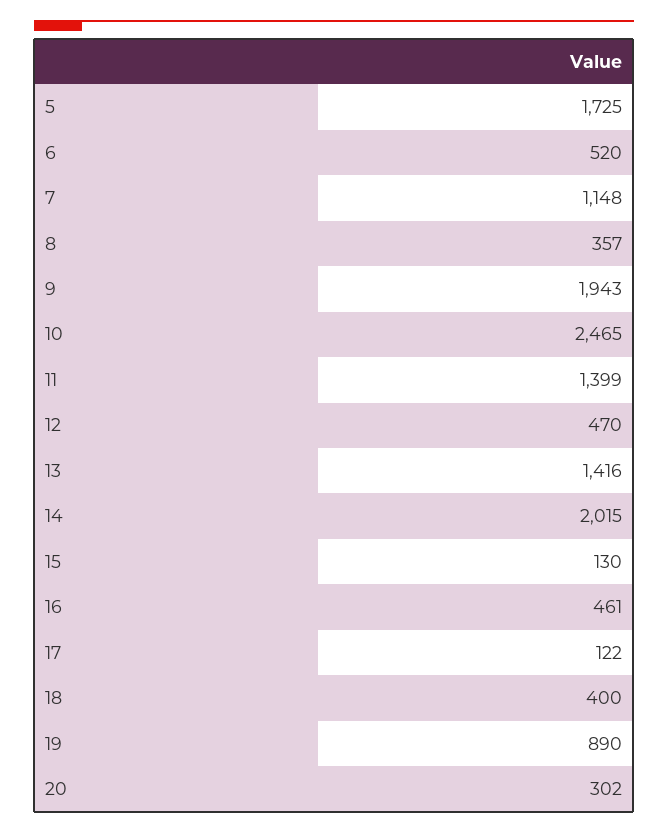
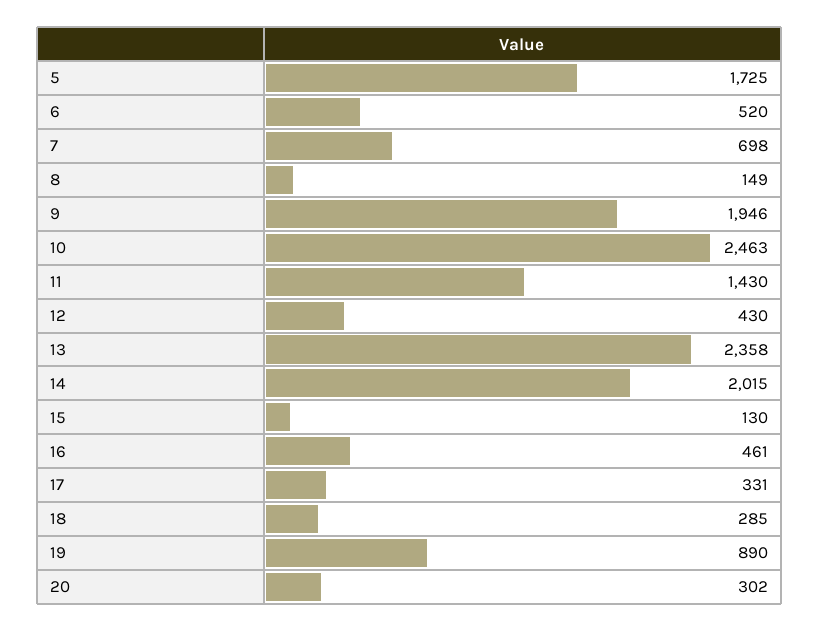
7: 1148 -> 698
8: 357 -> 149
9: 1943 -> 1946
10: 2465 -> 2463
11: 1399 -> 1430
12: 470 -> 430
13: 1416 -> 2358
17: 122 -> 331
18: 400 -> 285

